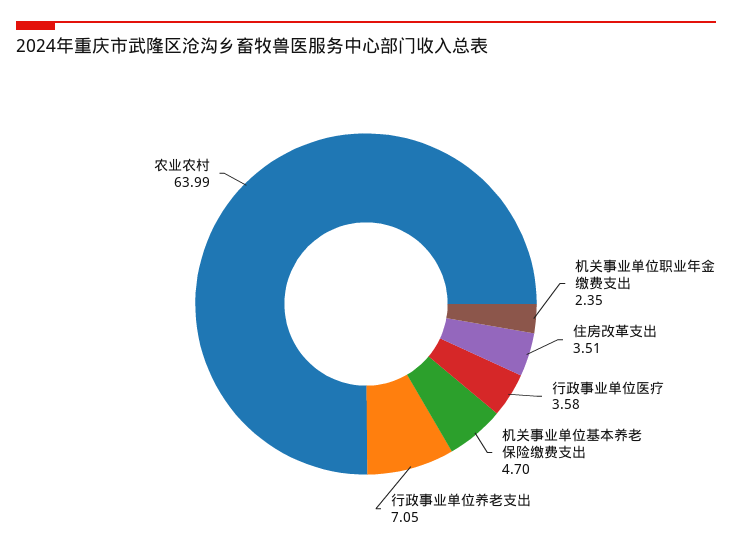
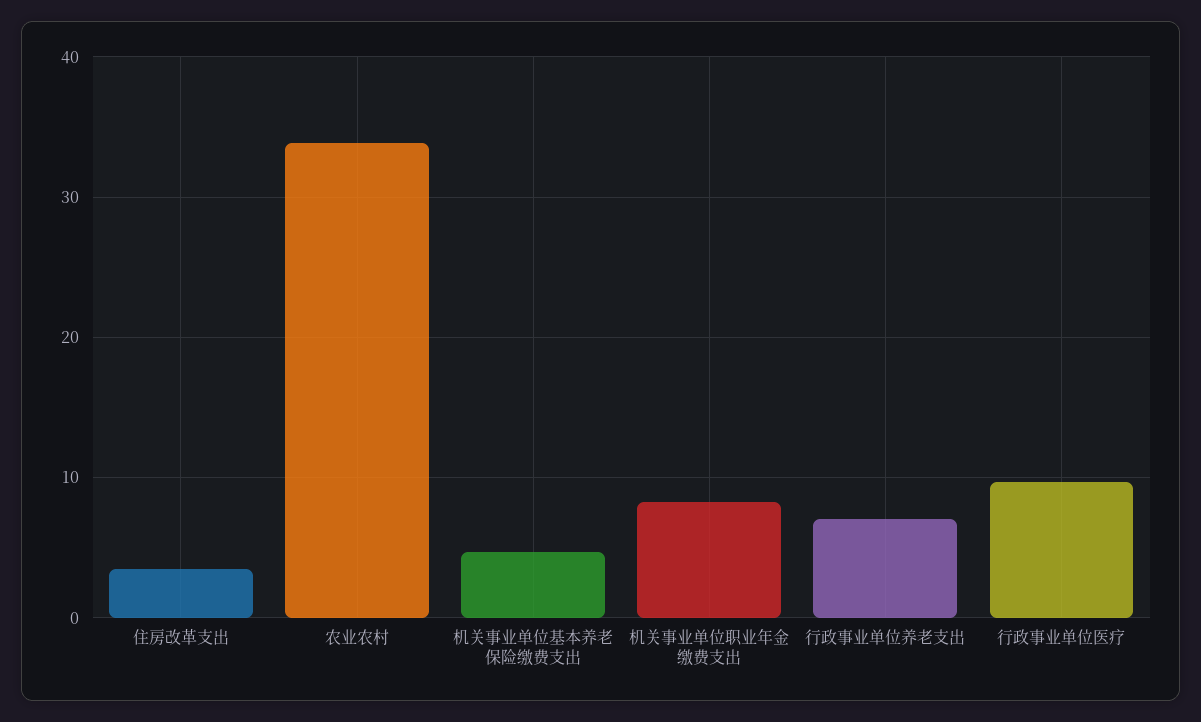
机关事业单位职业年金缴费支出: 2.35 -> 8
行政事业单位医疗: 3.58 -> 10
农业农村: 63.99 -> 34

